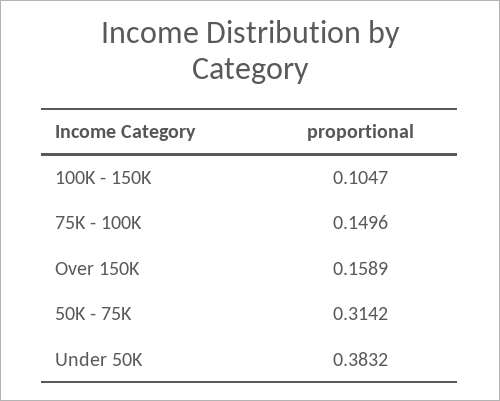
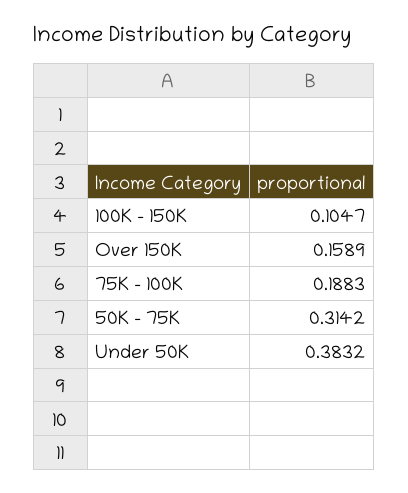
75K - 100K: 0.1496 -> 0.1883

